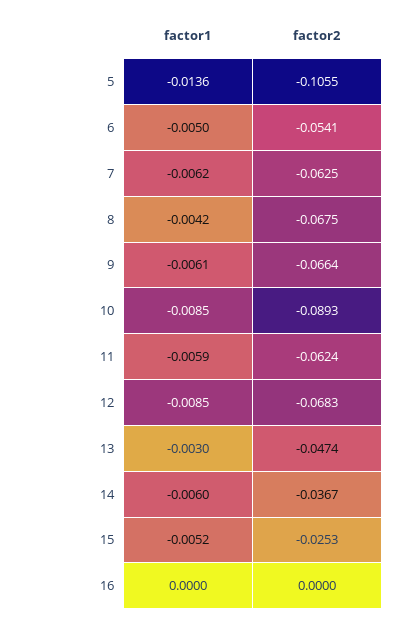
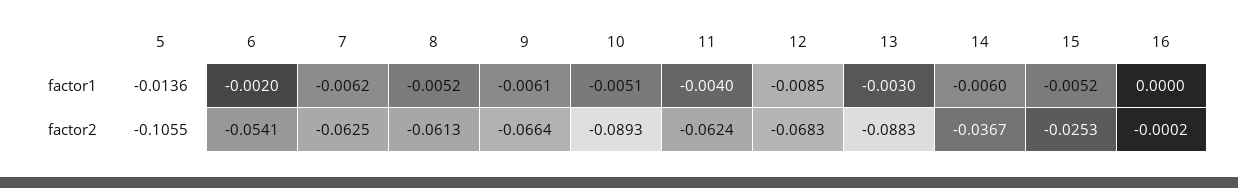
factor1, 6: -0.005 -> -0.002
factor1, 8: -0.0042 -> -0.0052
factor2, 8: -0.0675 -> -0.0613
factor1, 10: -0.0085 -> -0.0051
factor1, 11: -0.0059 -> -0.004
factor2, 13: -0.0474 -> -0.0883
factor2, 16: 0 -> -0.0002

